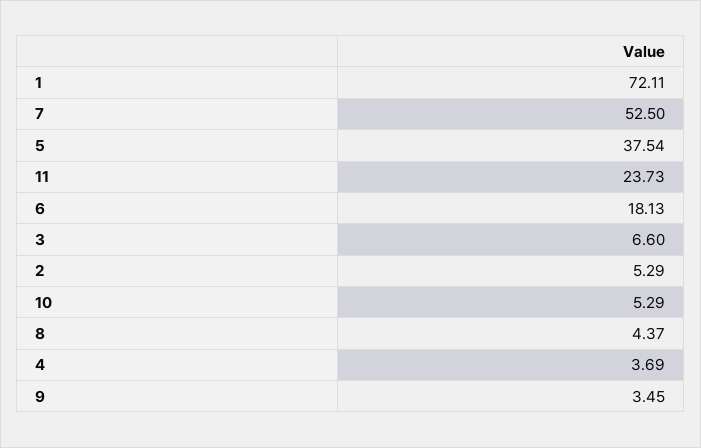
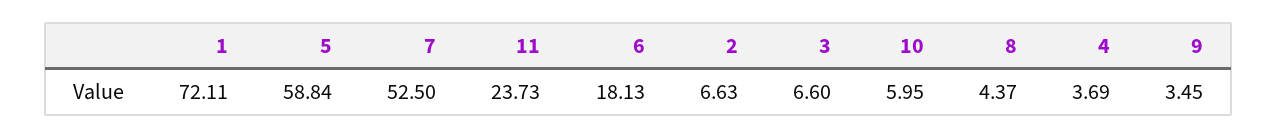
5: 37.54 -> 58.84
2: 5.29 -> 6.63
10: 5.29 -> 5.95

